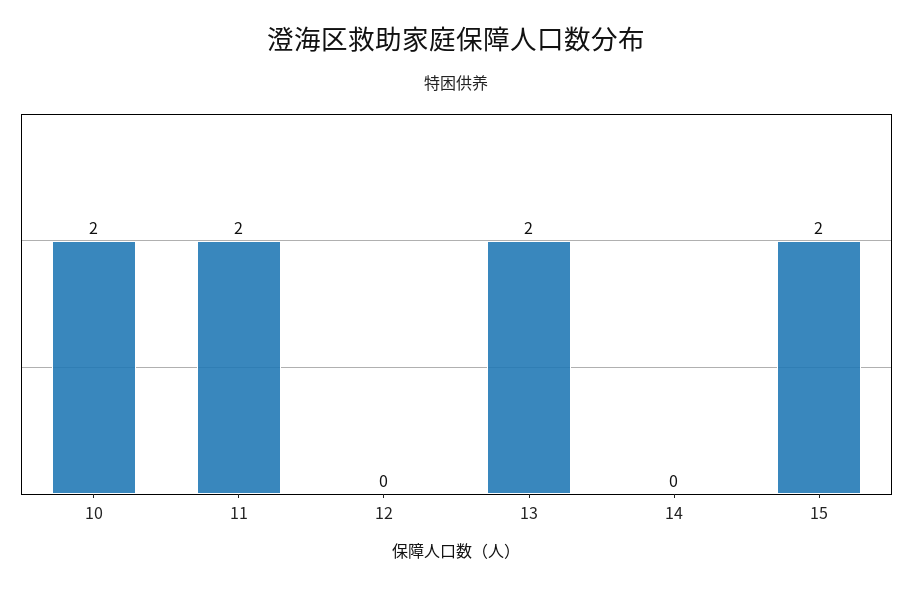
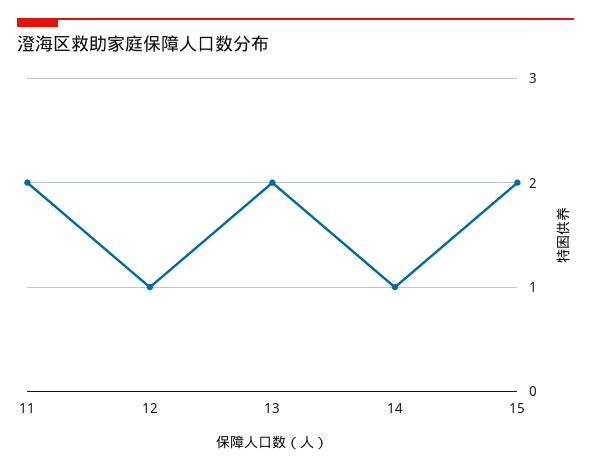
10: 2 -> none
12: 0 -> 1
14: 0 -> 1

